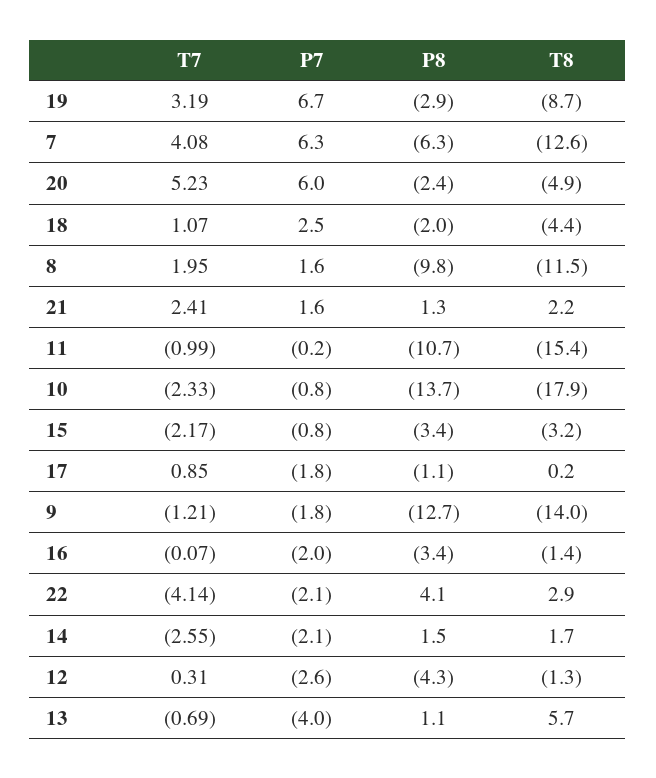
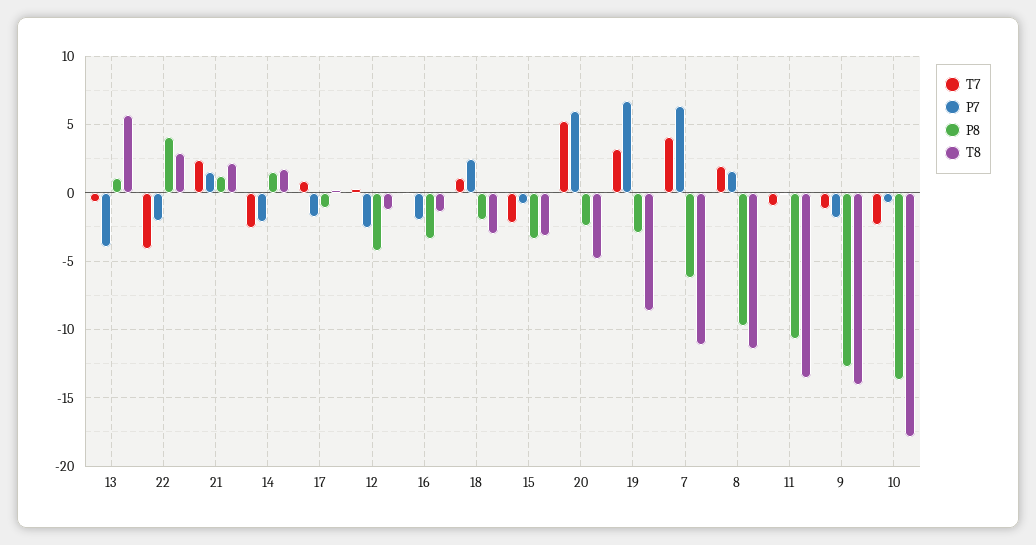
T8, 7: -12.6 -> -11
T8, 18: -4.4 -> -3
T8, 11: -15.4 -> -13.5

